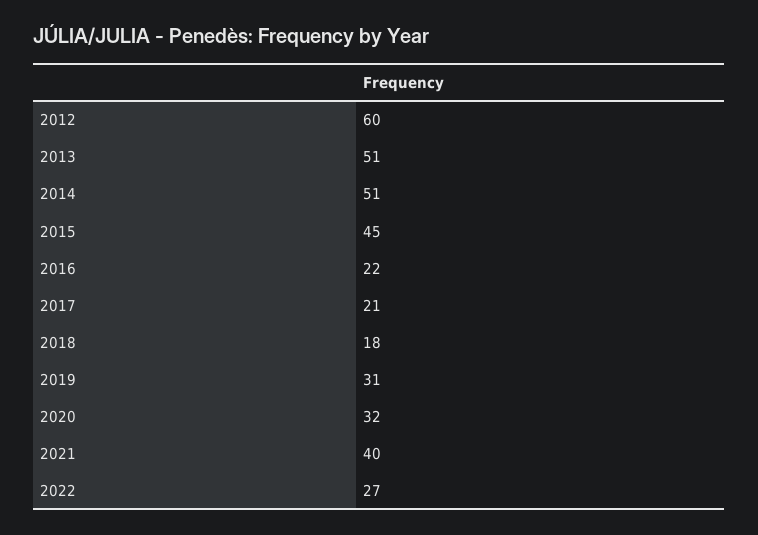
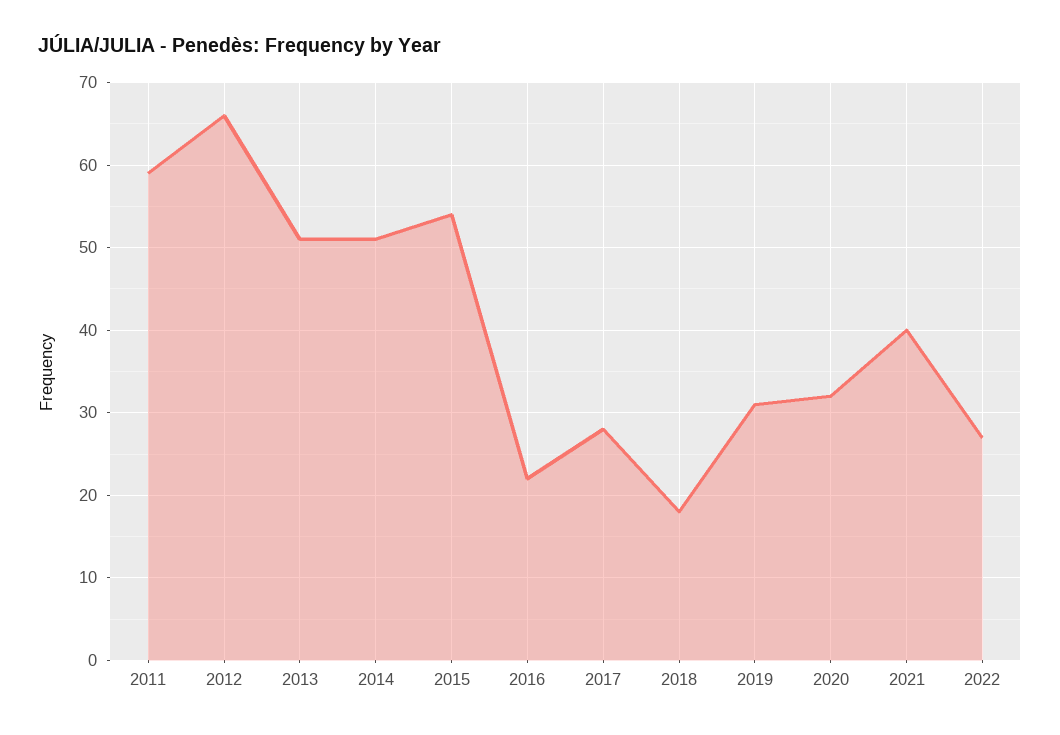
2012: 60 -> 66
2015: 45 -> 54
2017: 21 -> 28
2011: none -> 59

